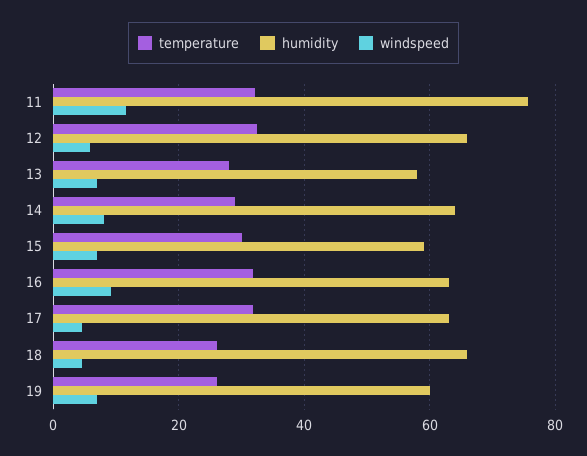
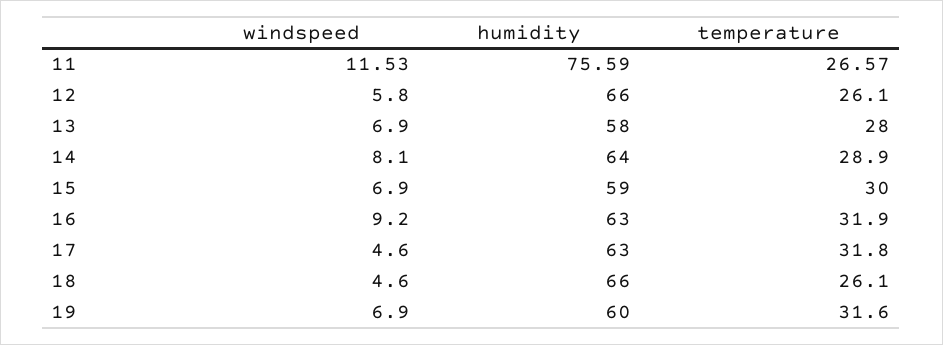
temperature, 11: 32 -> 26.57
temperature, 12: 32 -> 26.1
temperature, 19: 26 -> 31.6

